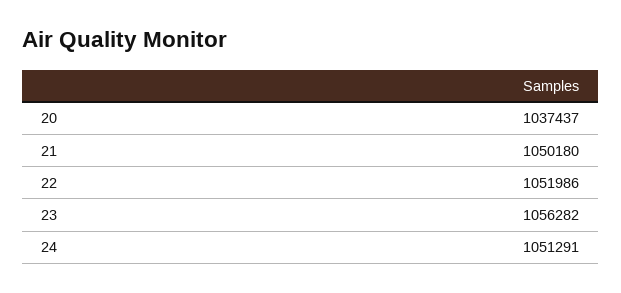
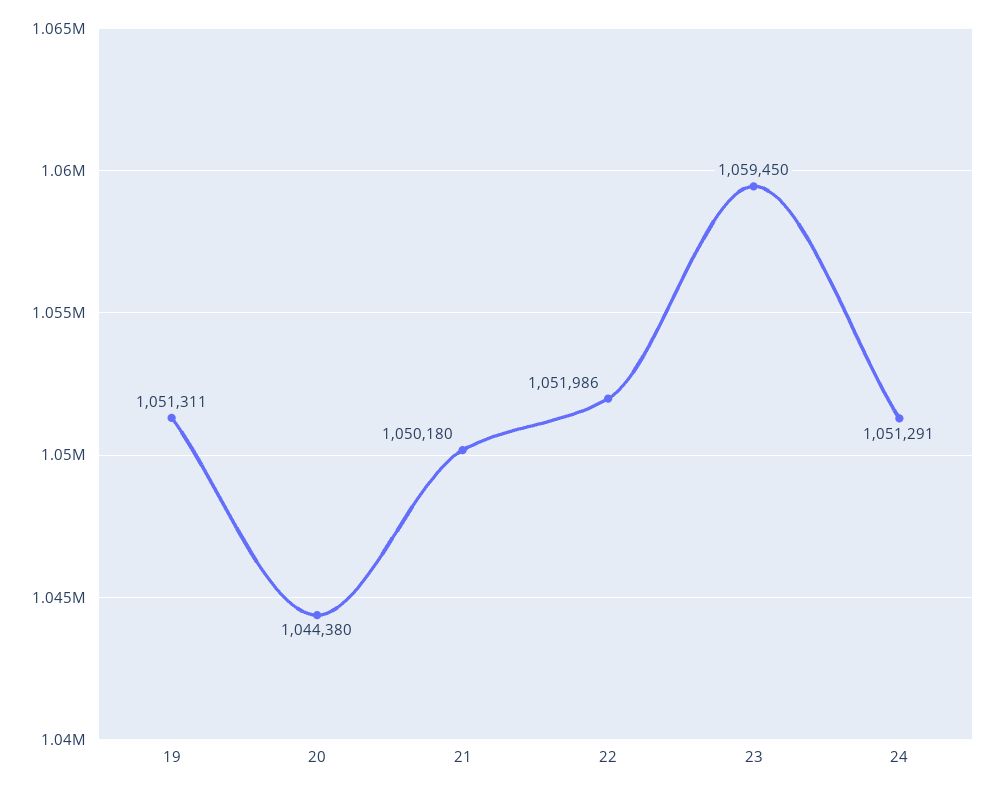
20: 1037437 -> 1044380
23: 1056282 -> 1059450
19: none -> 1051311

